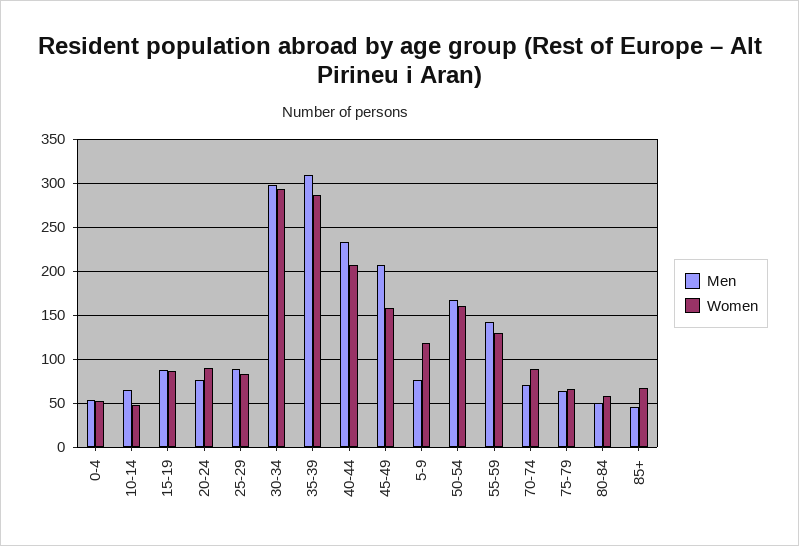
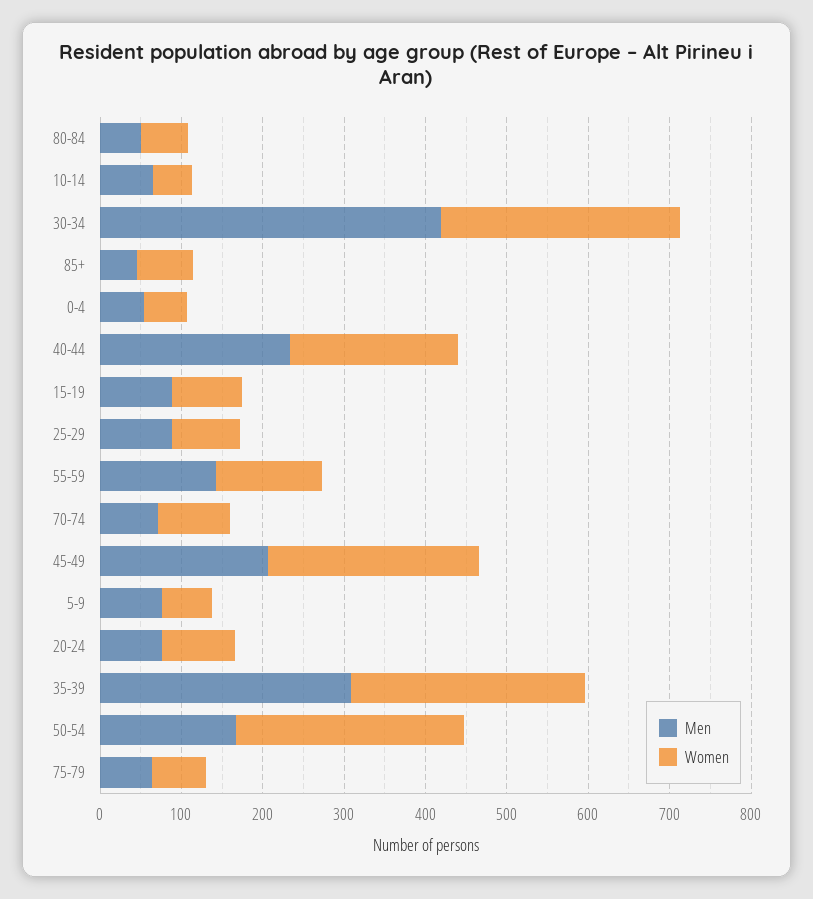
Men, 30-34: 300 -> 420
Women, 45-49: 160 -> 260
Women, 5-9: 120 -> 60
Women, 50-54: 160 -> 280

